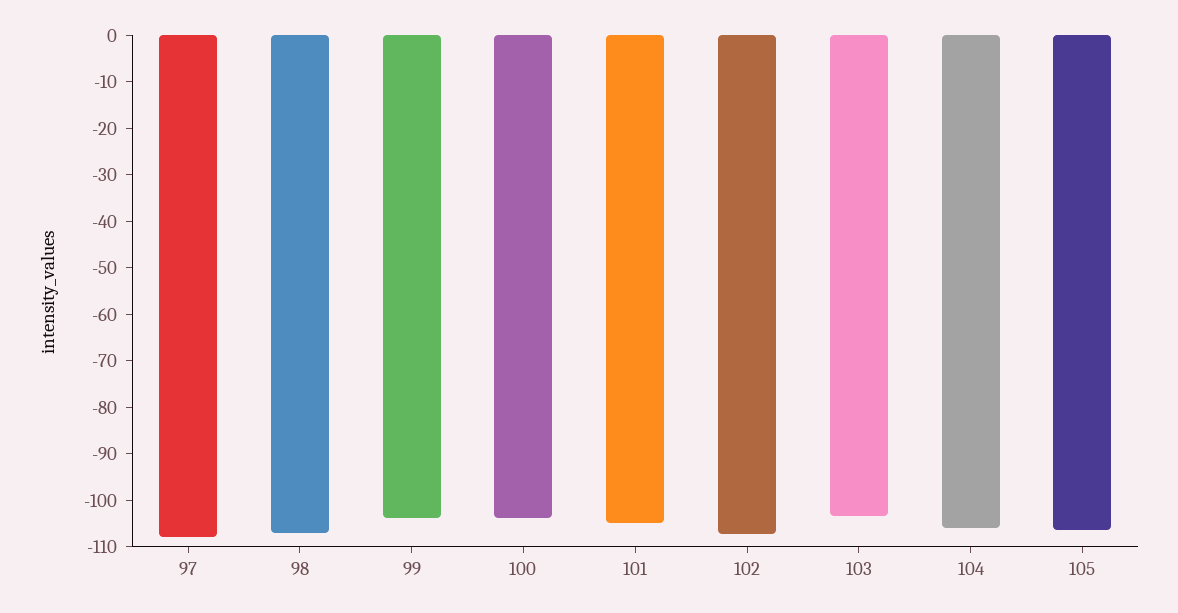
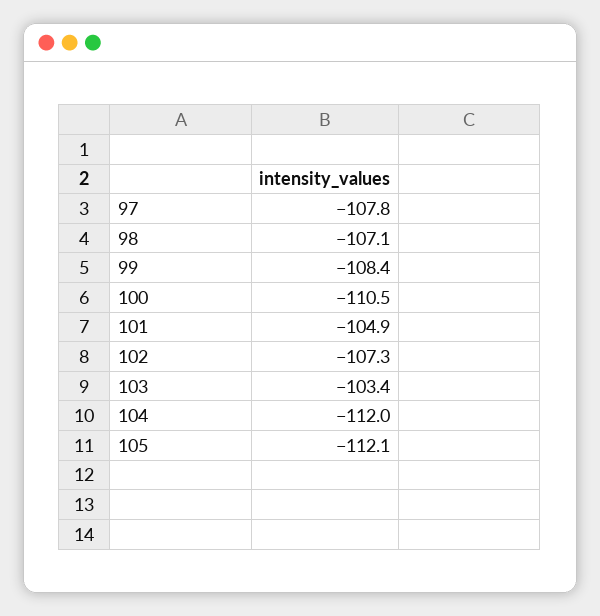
99: -104 -> -108.4
100: -104 -> -110.5
104: -106 -> -112
105: -106 -> -112.1

